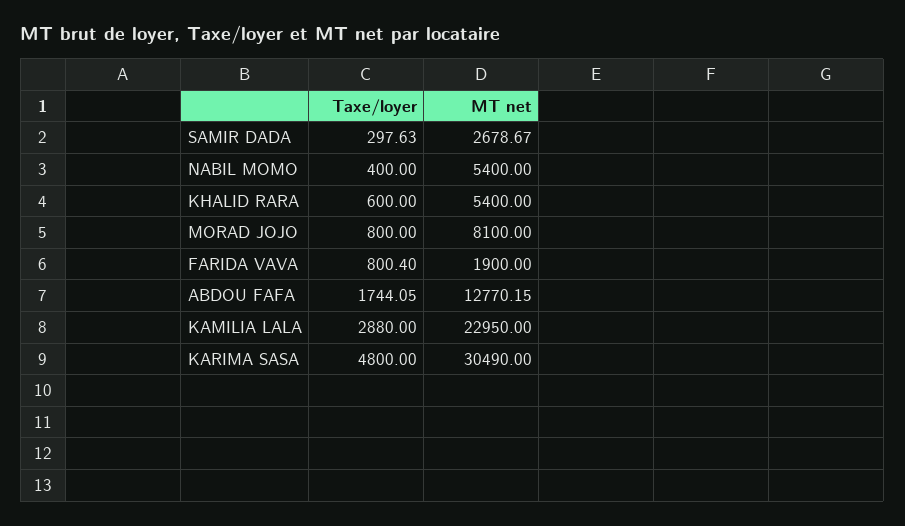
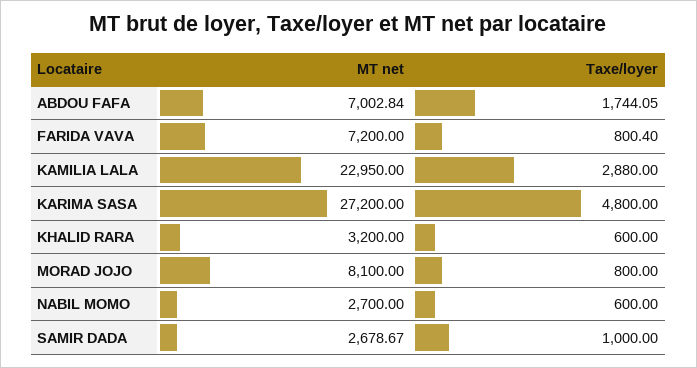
Taxe/loyer, SAMIR DADA: 297.63 -> 1000
Taxe/loyer, NABIL MOMO: 400 -> 600
MT net, NABIL MOMO: 5400 -> 2700
MT net, KHALID RARA: 5400 -> 3200
MT net, FARIDA VAVA: 1900 -> 7200
MT net, ABDOU FAFA: 12770.15 -> 7002.84
MT net, KARIMA SASA: 30490 -> 27200

